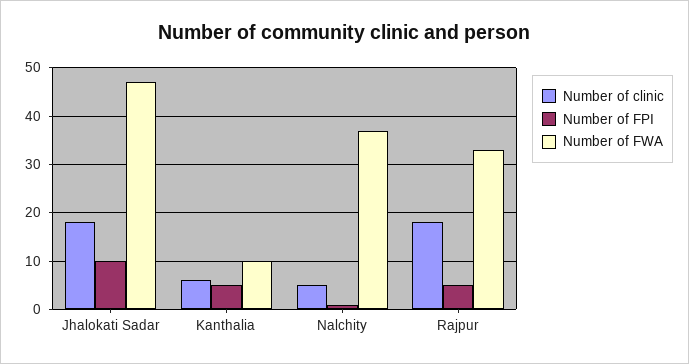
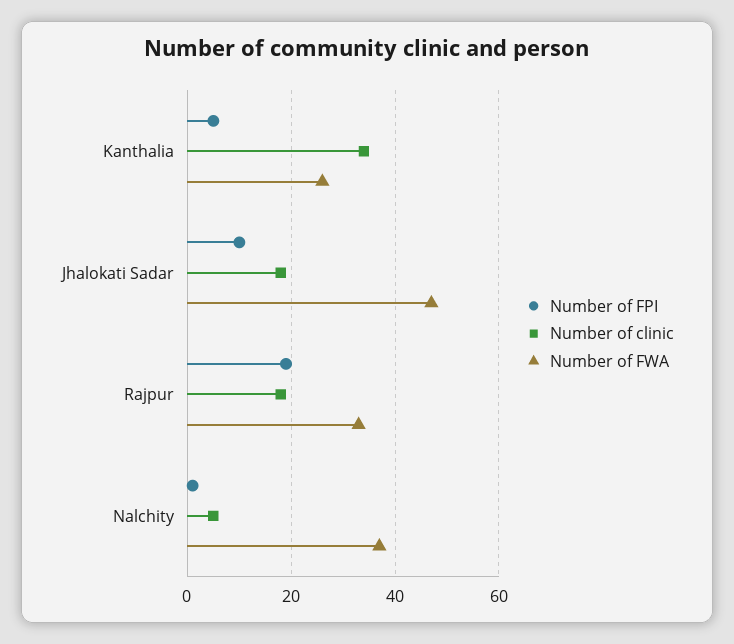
Number of clinic, Kanthalia: 5 -> 35
Number of FWA, Kanthalia: 10 -> 25
Number of FPI, Rajpur: 5 -> 20

